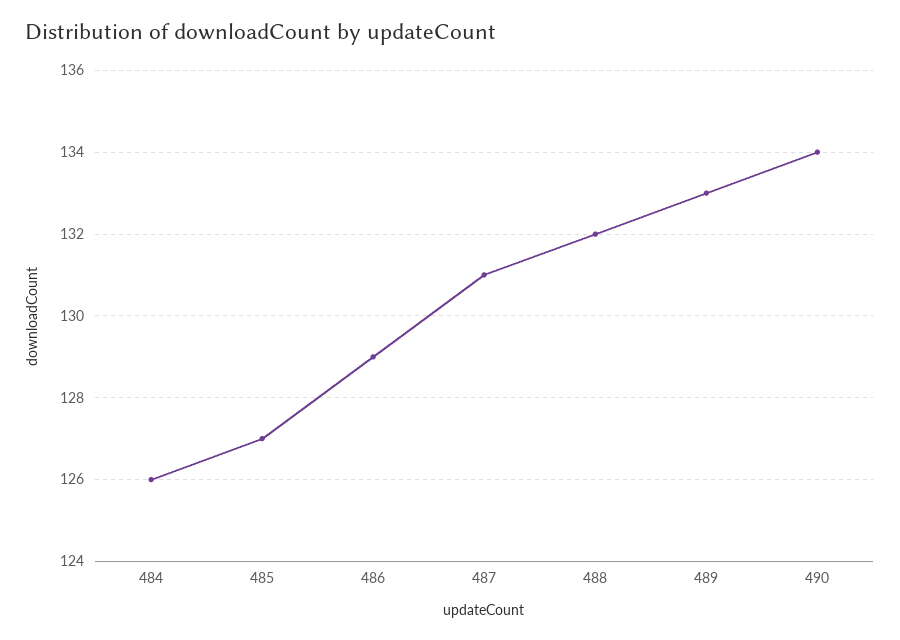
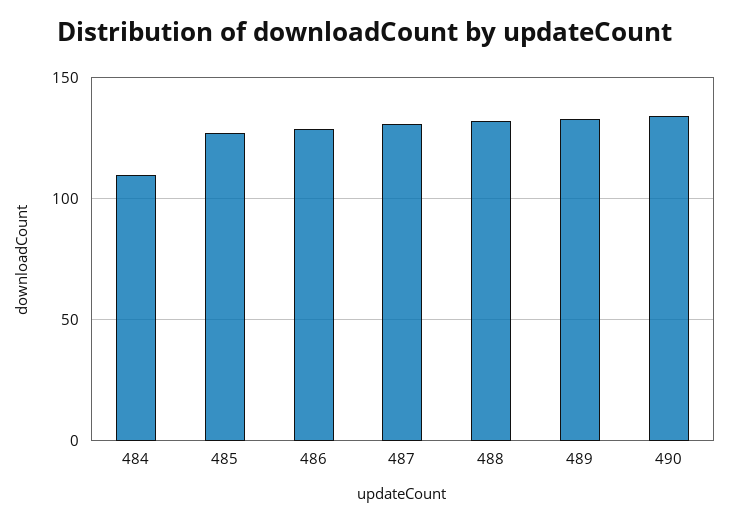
484: 126 -> 110

